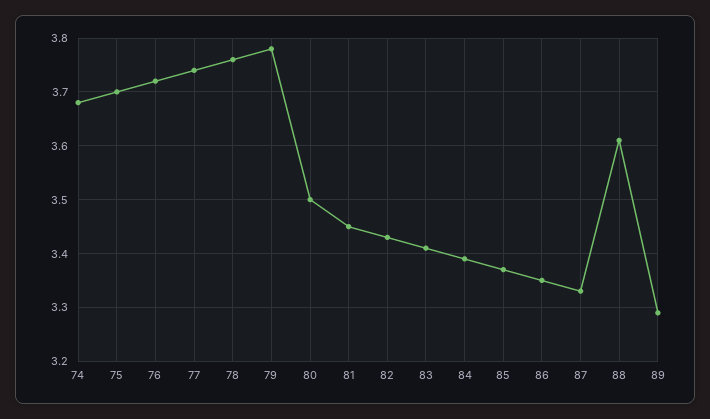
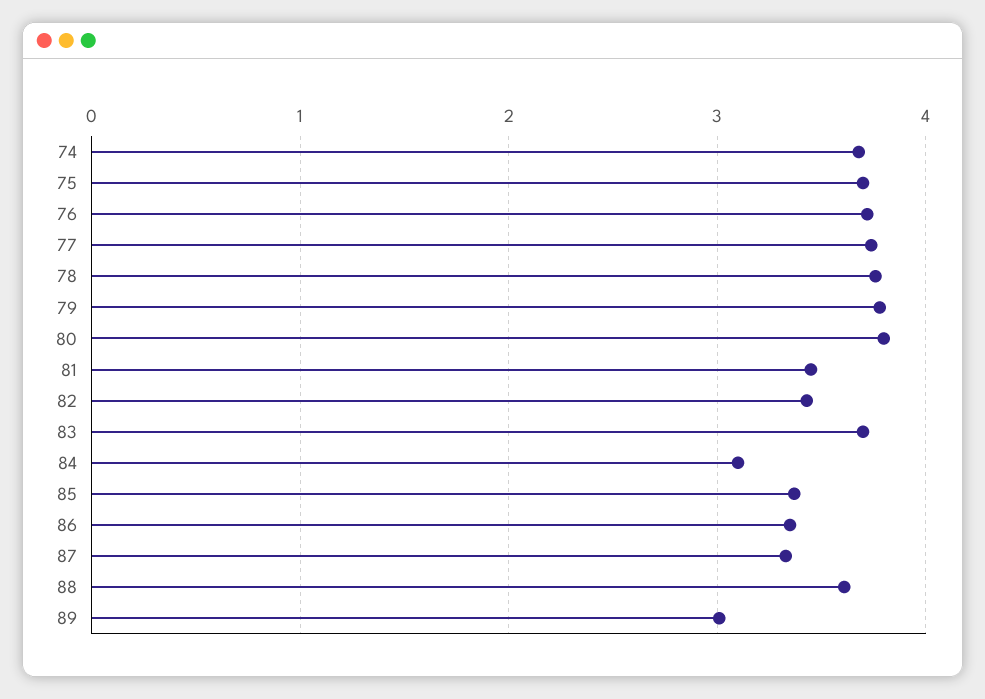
80: 3.5 -> 3.8
83: 3.4 -> 3.7
84: 3.4 -> 3.1
89: 3.3 -> 3

